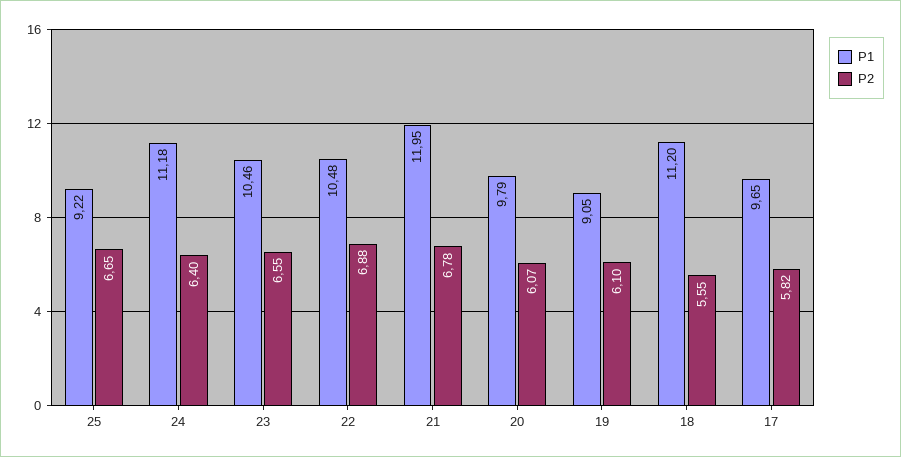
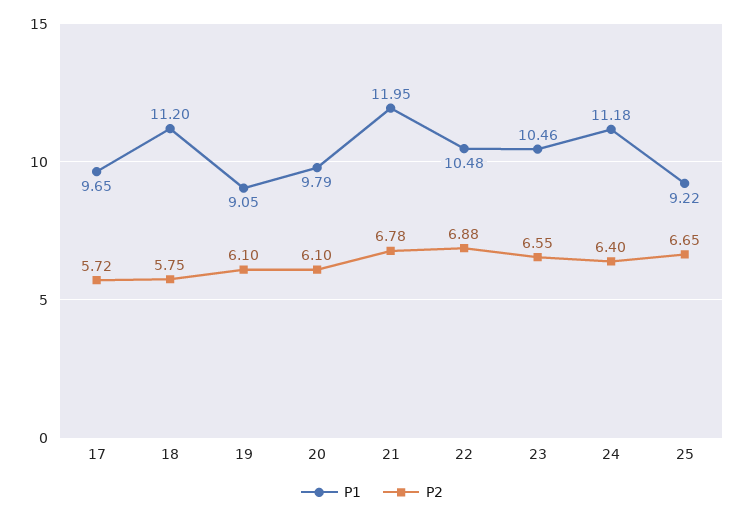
P2, 20: 6.07 -> 6.1
P2, 18: 5.55 -> 5.75
P2, 17: 5.82 -> 5.72

